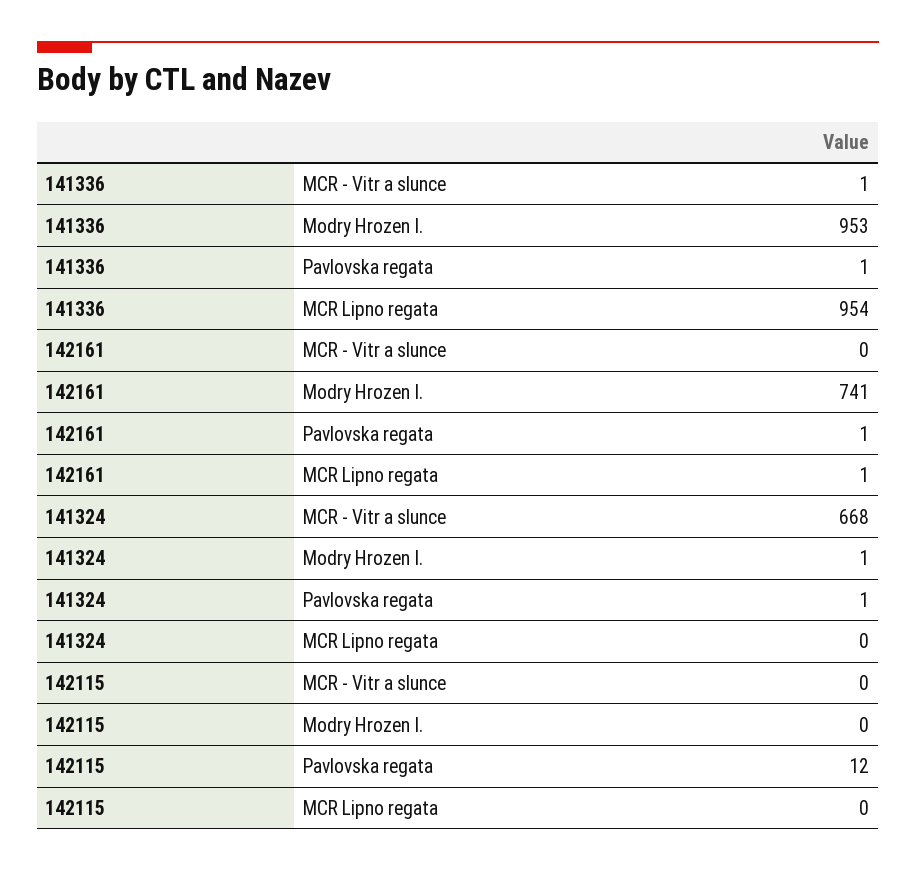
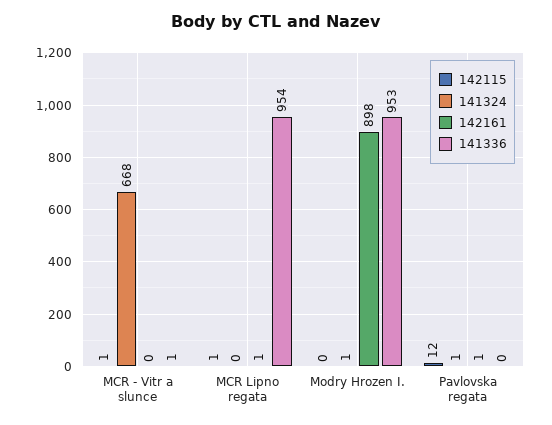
141336, Pavlovska regata: 1 -> 0
142161, Modry Hrozen I.: 741 -> 898
142115, MCR - Vitr a slunce: 0 -> 1
142115, MCR Lipno regata: 0 -> 1

